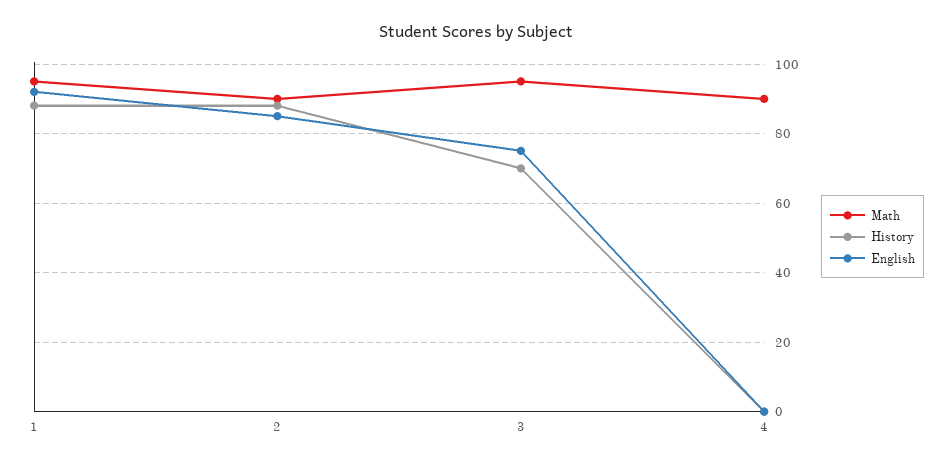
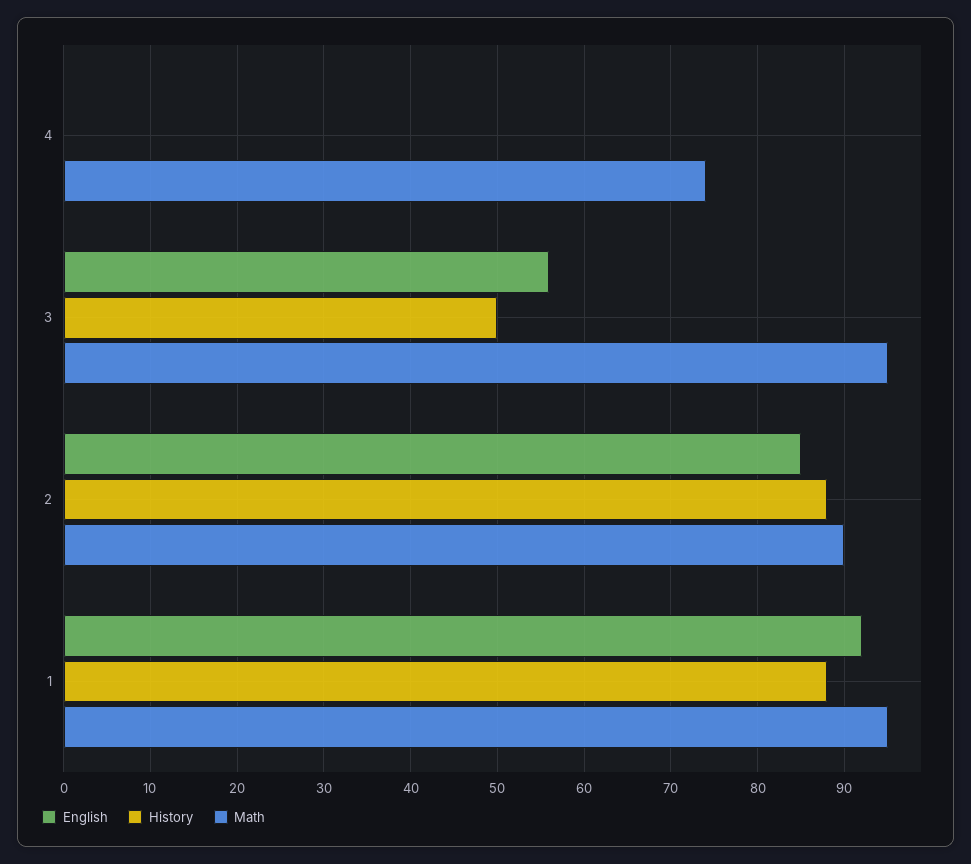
History, 3: 70 -> 50
English, 3: 75 -> 56
Math, 4: 90 -> 74

